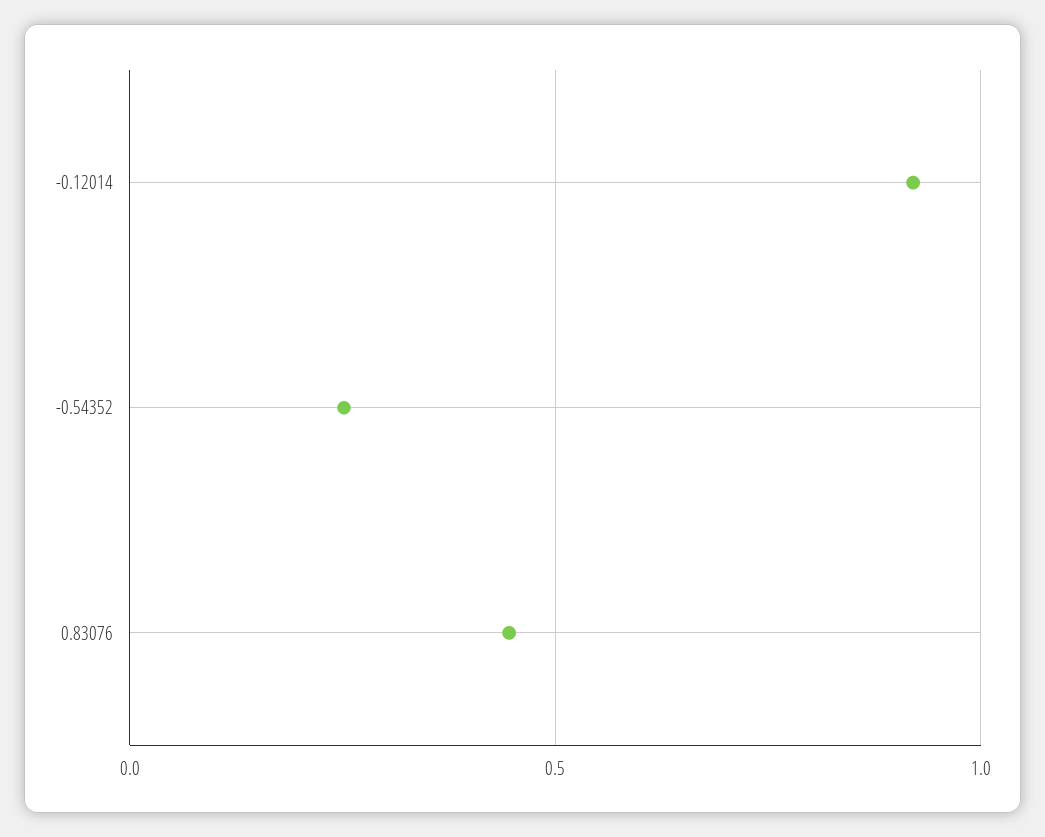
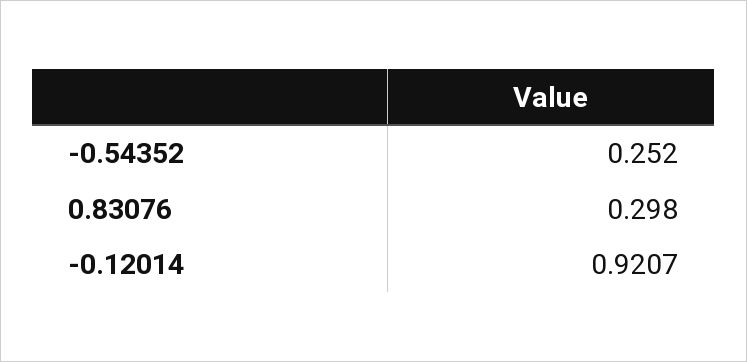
0.83076: 0.45 -> 0.298

